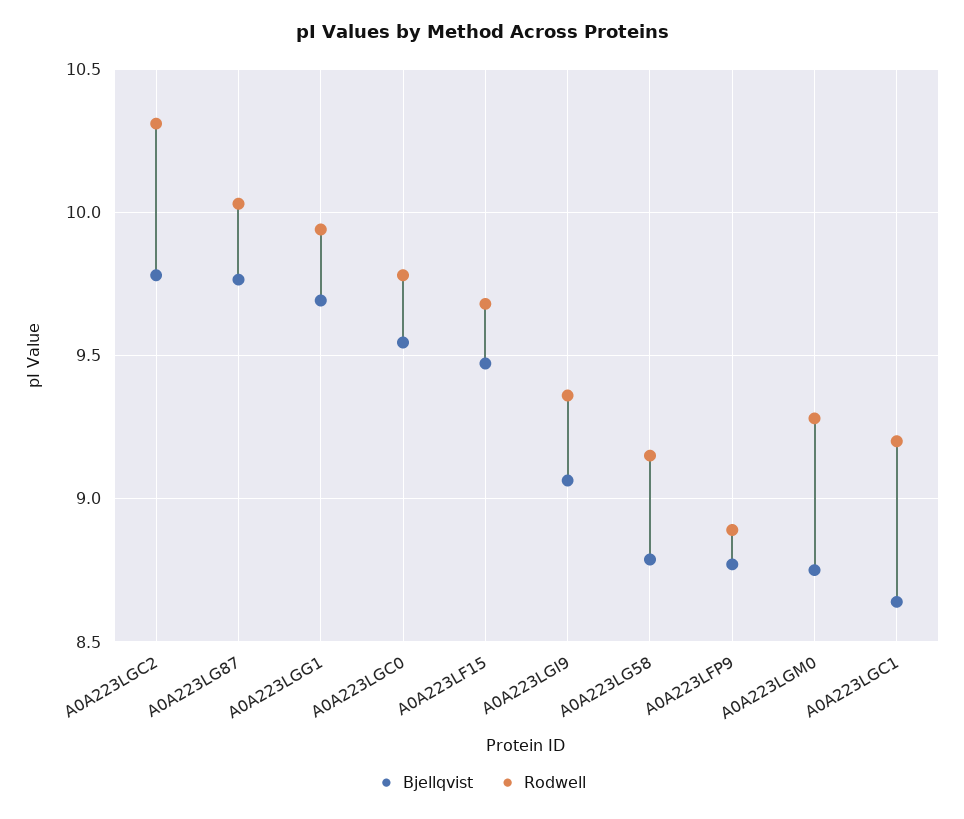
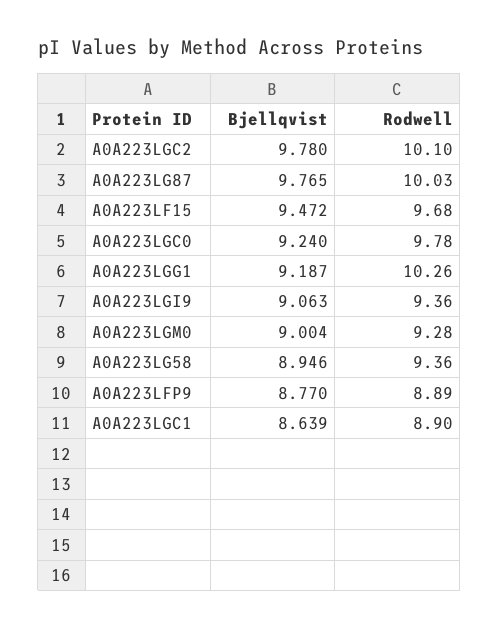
Rodwell, A0A223LGC2: 10.3 -> 10.1
Bjellqvist, A0A223LGG1: 9.7 -> 9.187
Rodwell, A0A223LGG1: 9.95 -> 10.26
Bjellqvist, A0A223LGC0: 9.55 -> 9.24
Bjellqvist, A0A223LG58: 8.8 -> 8.946
Rodwell, A0A223LG58: 9.15 -> 9.36
Bjellqvist, A0A223LGM0: 8.75 -> 9.004
Rodwell, A0A223LGC1: 9.2 -> 8.9

